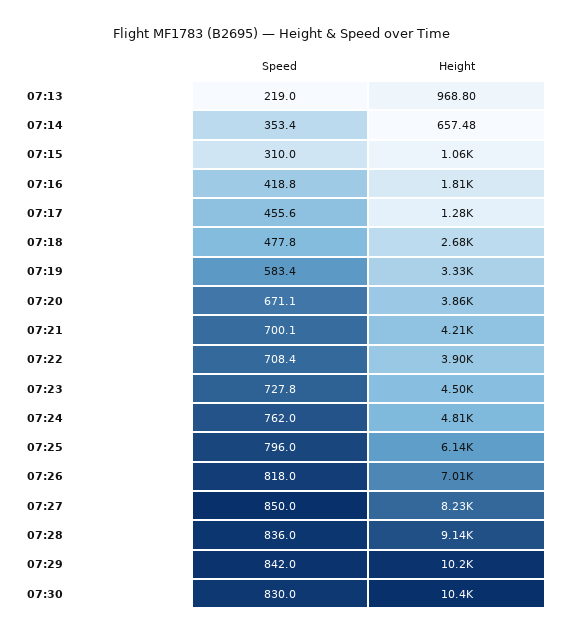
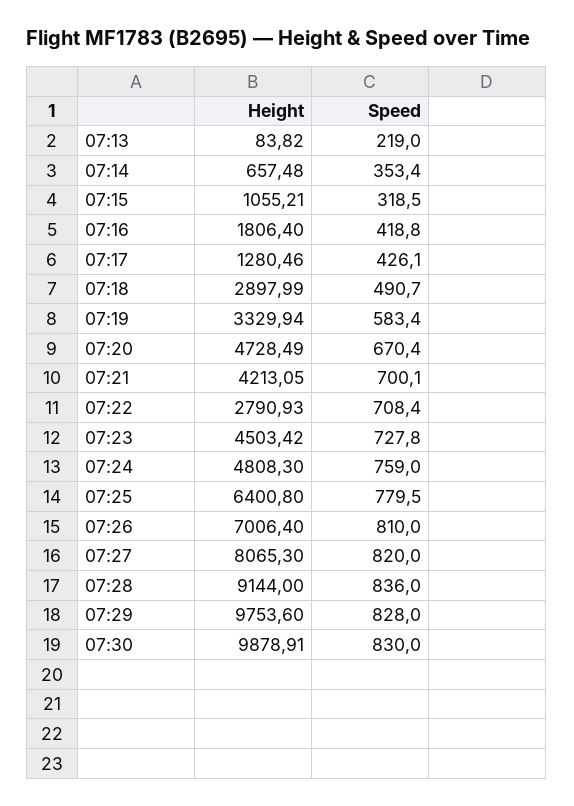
Height, 07:13: 968.8 -> 83.82
Speed, 07:15: 310 -> 318.5
Speed, 07:17: 455.6 -> 426.1
Speed, 07:18: 477.8 -> 490.7
Height, 07:18: 2680 -> 2897.99
Speed, 07:20: 671.1 -> 670.4
Height, 07:20: 3860 -> 4728.49
Height, 07:22: 3900 -> 2790.93
Speed, 07:24: 762 -> 759
Speed, 07:25: 796 -> 779.5
Height, 07:25: 6140 -> 6400.8
Speed, 07:26: 818 -> 810
Speed, 07:27: 850 -> 820
Height, 07:27: 8230 -> 8065.3
Speed, 07:29: 842 -> 828
Height, 07:29: 10200 -> 9753.6
Height, 07:30: 10400 -> 9878.91

